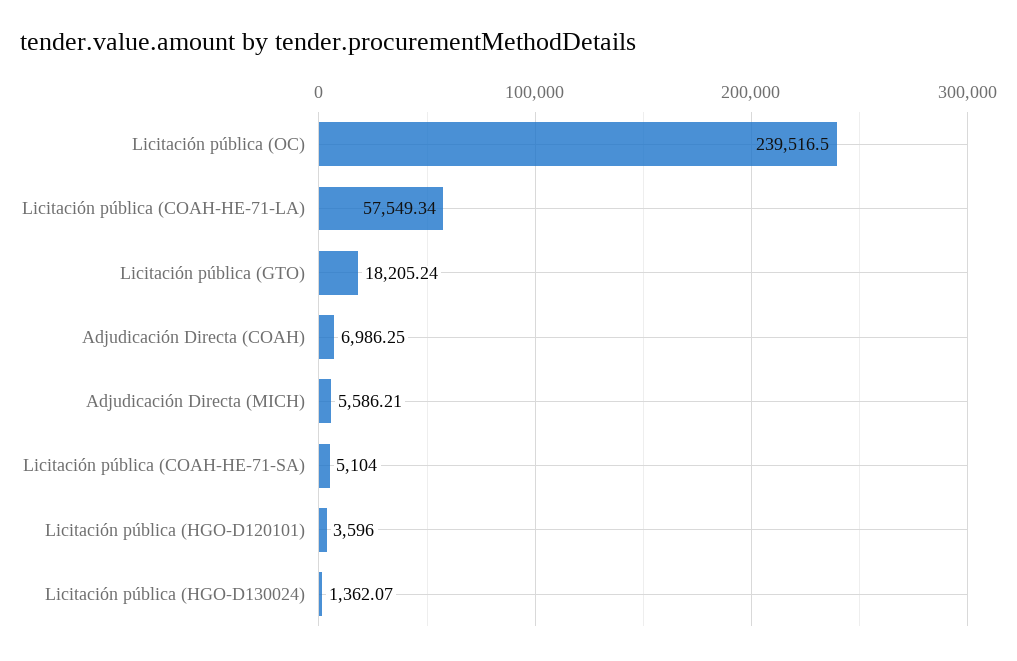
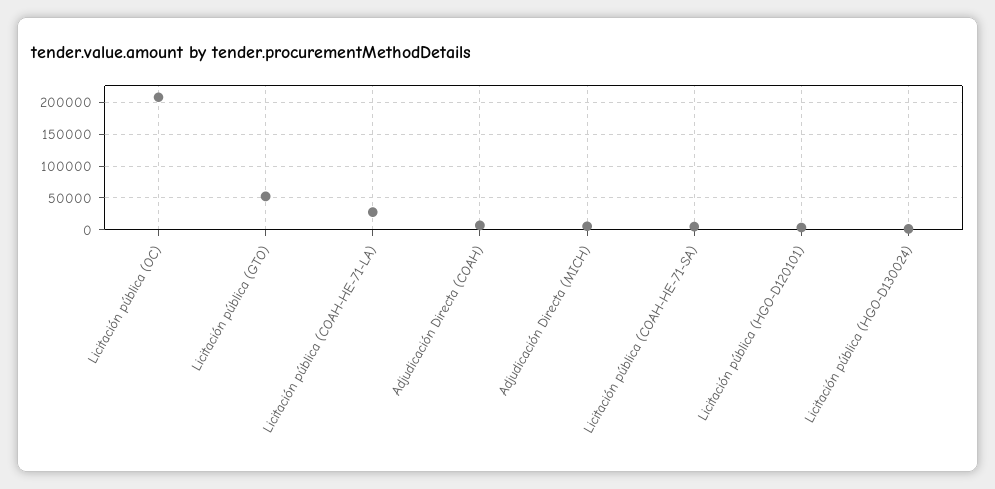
Licitación pública (OC): 239516.5 -> 210000
Licitación pública (COAH-HE-71-LA): 57549.34 -> 30000
Licitación pública (GTO): 18205.24 -> 50000

